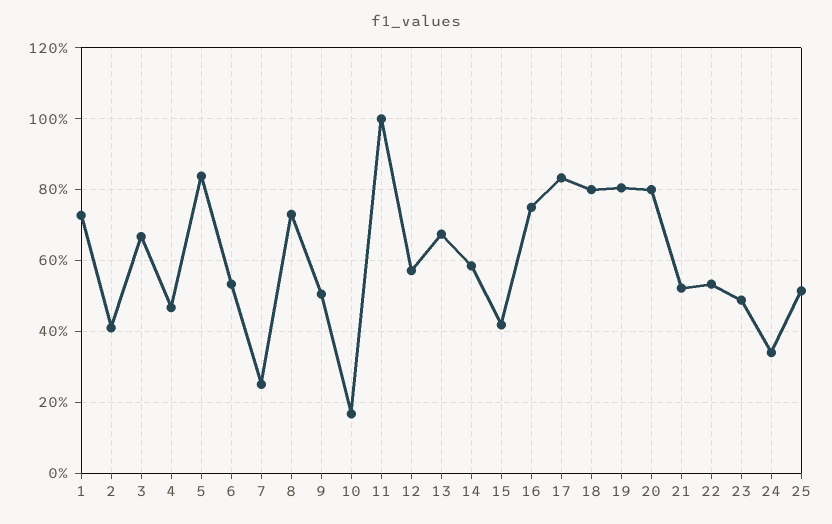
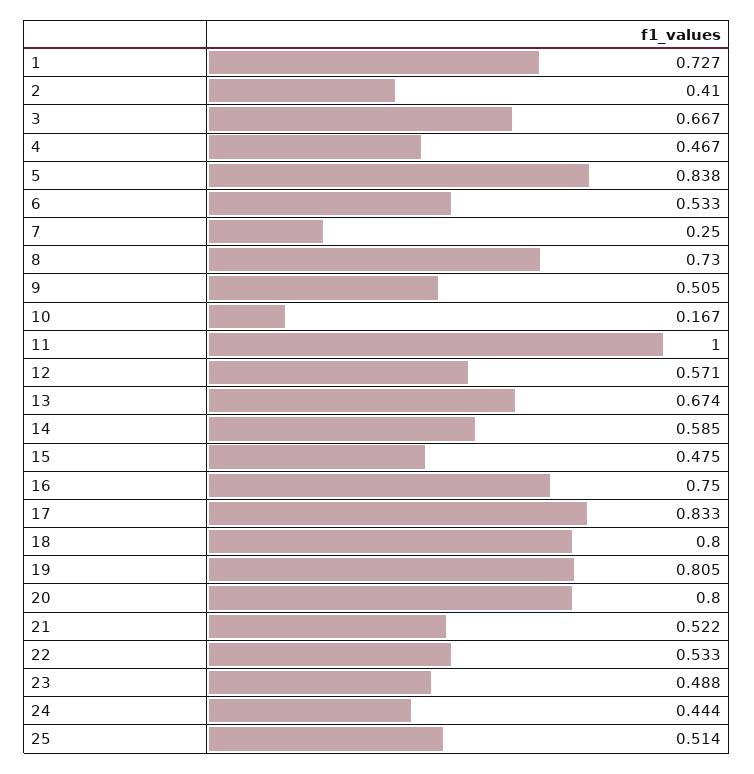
15: 0.42 -> 0.475
24: 0.34 -> 0.444

